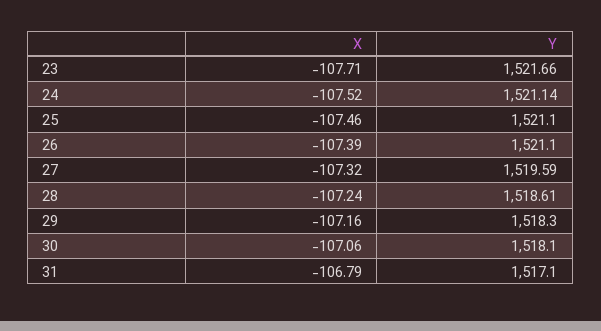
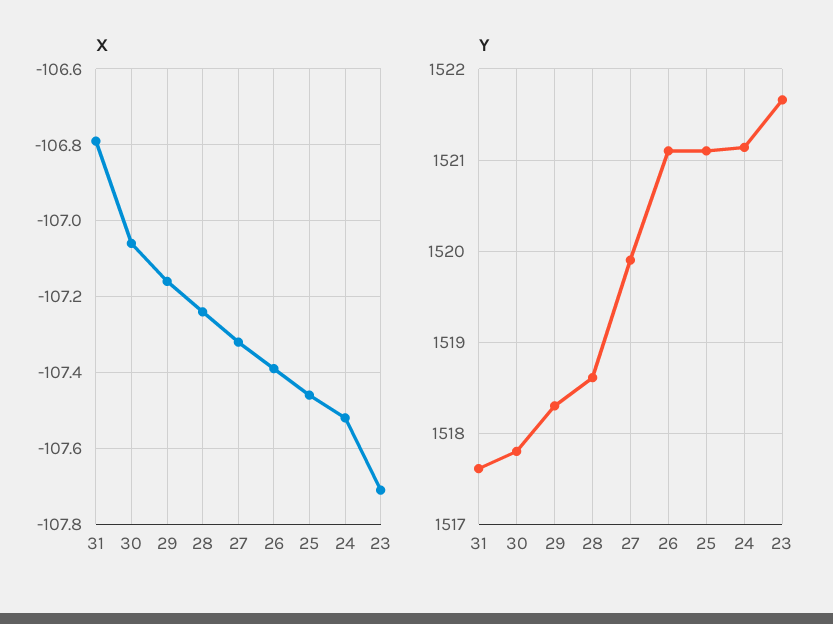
Y, 27: 1519.59 -> 1519.9
Y, 30: 1518.1 -> 1517.8
Y, 31: 1517.1 -> 1517.6

